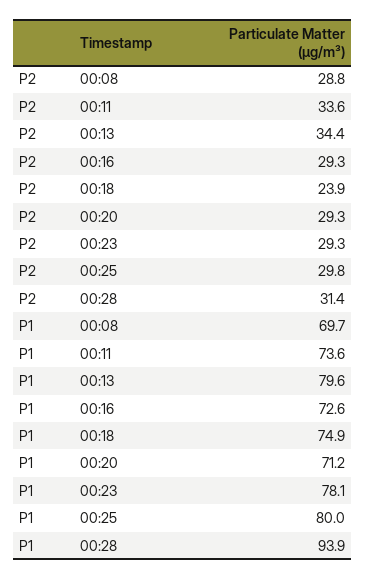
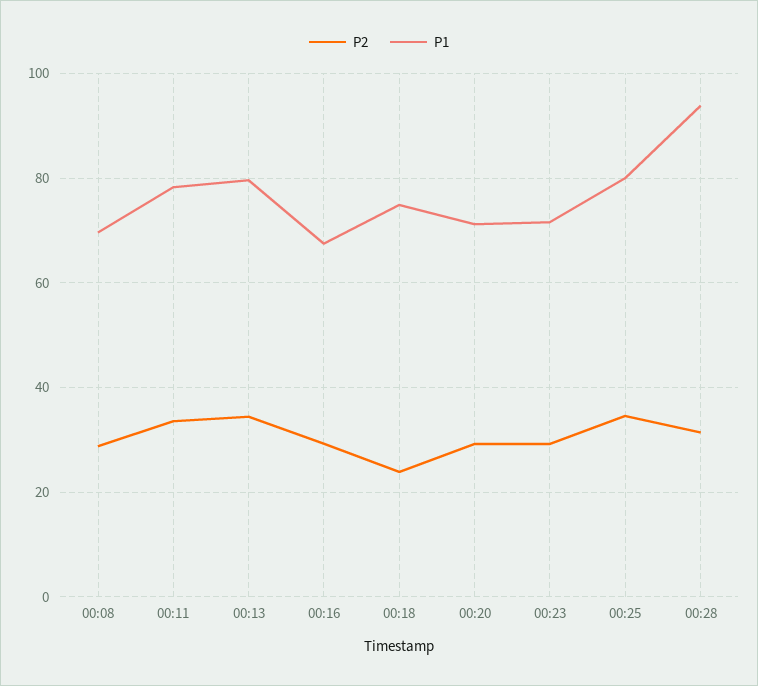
P2, 00:25: 29.8 -> 34
P1, 00:11: 73.6 -> 78
P1, 00:16: 72.6 -> 68
P1, 00:23: 78.1 -> 72

